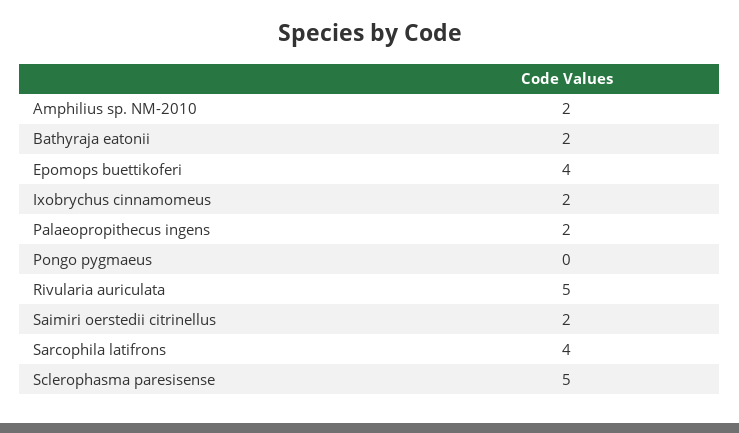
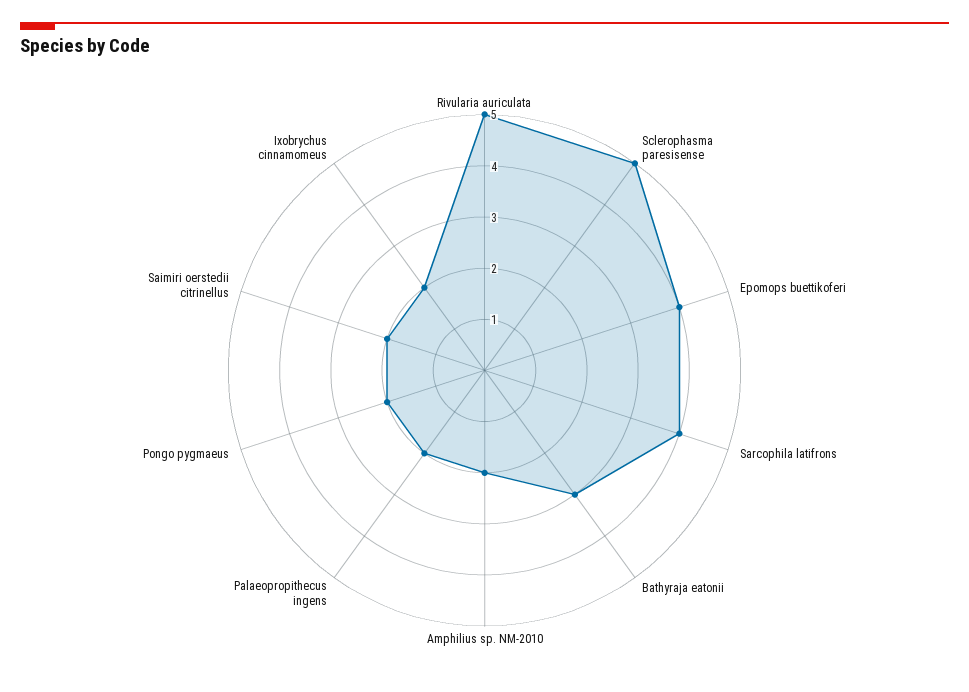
Bathyraja eatonii: 2 -> 3
Pongo pygmaeus: 0 -> 2

